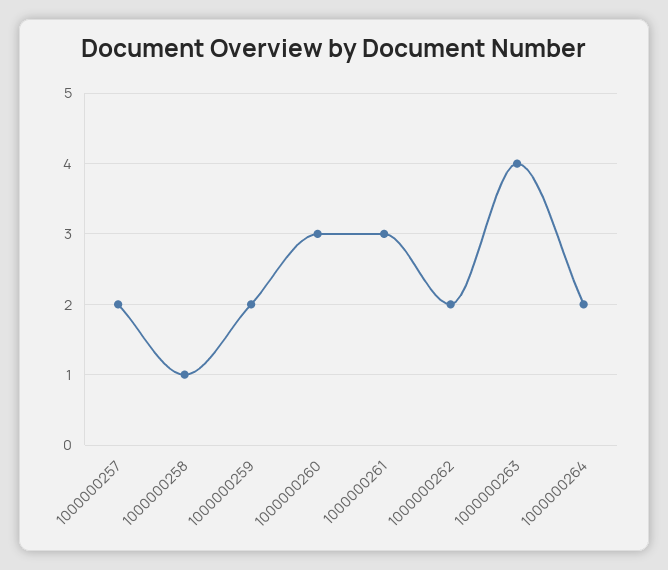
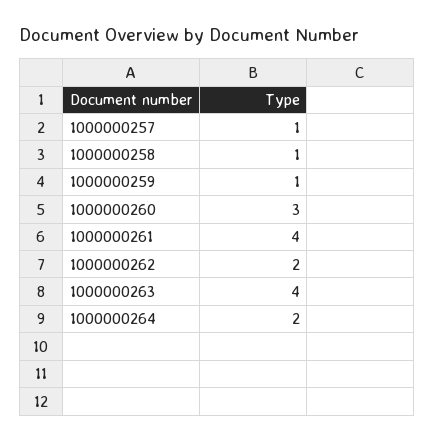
1000000257: 2 -> 1
1000000259: 2 -> 1
1000000261: 3 -> 4

